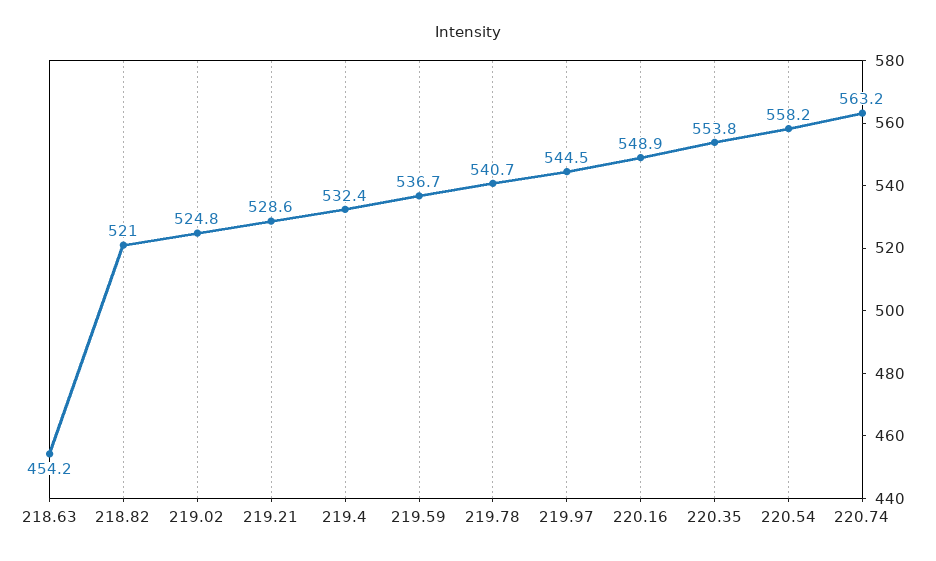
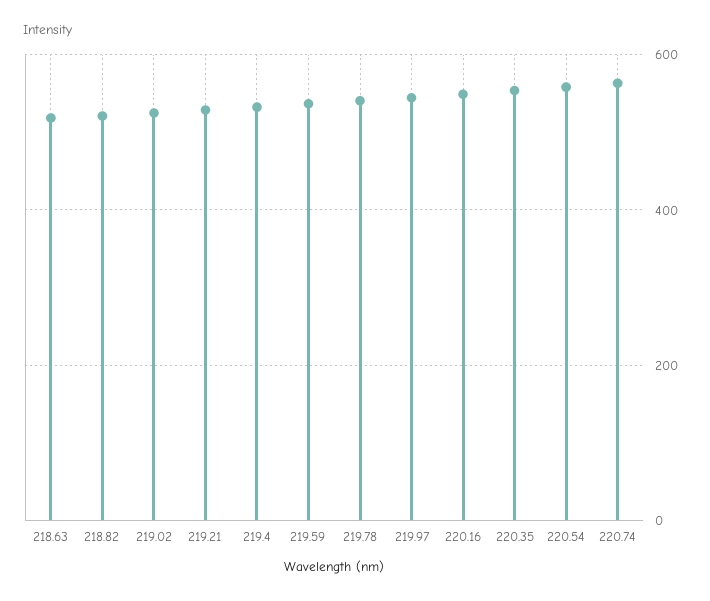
218.63: 454.2 -> 520

